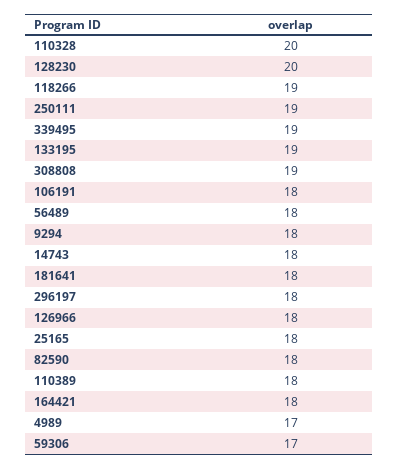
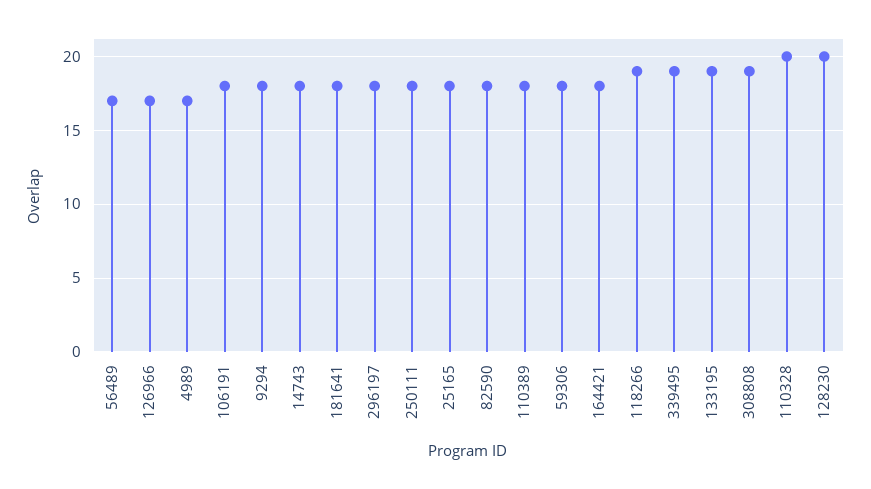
250111: 19 -> 18
56489: 18 -> 17
126966: 18 -> 17
59306: 17 -> 18

